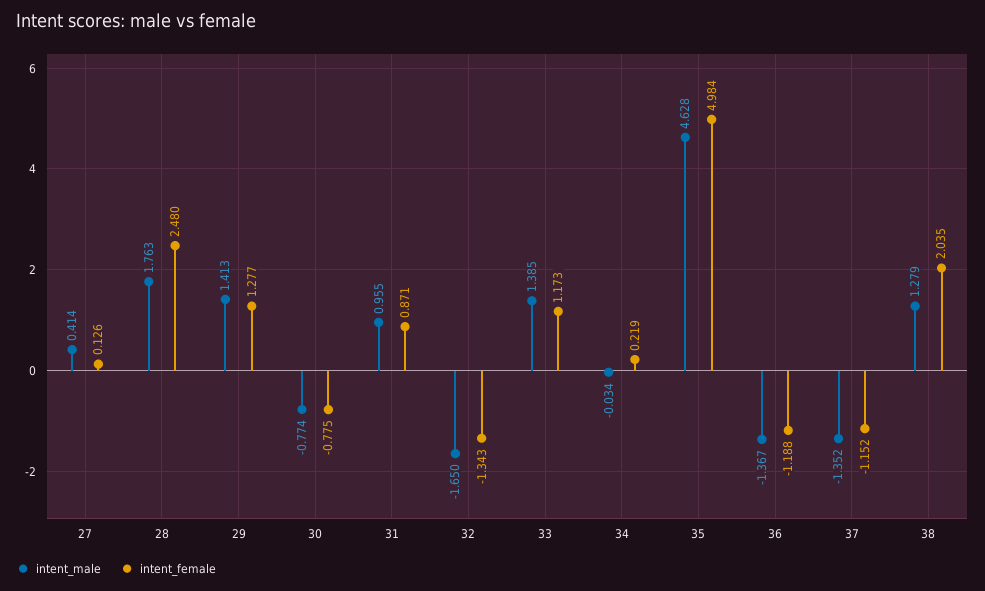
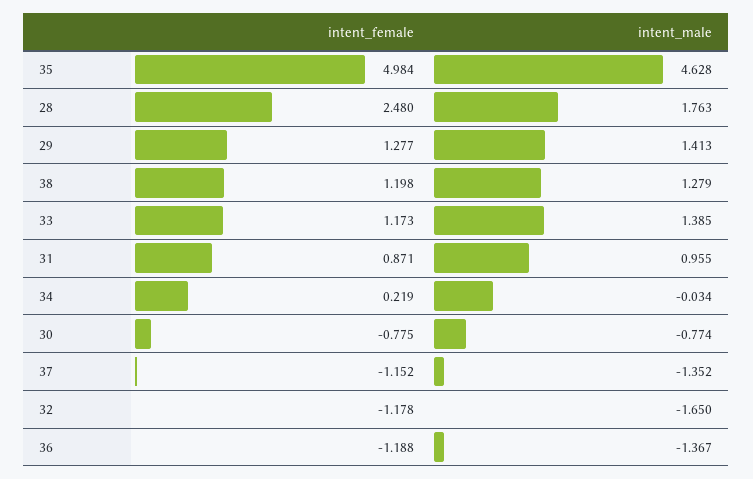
intent_male, 27: 0.414 -> none
intent_female, 27: 0.126 -> none
intent_female, 32: -1.343 -> -1.178
intent_female, 38: 2.035 -> 1.198

